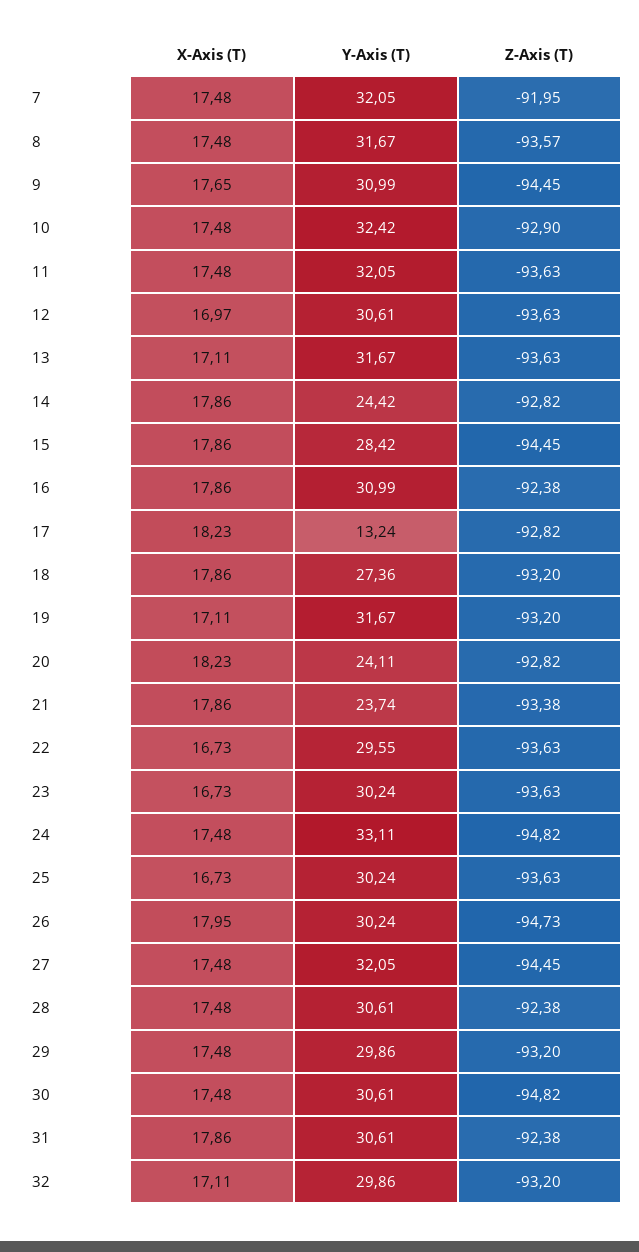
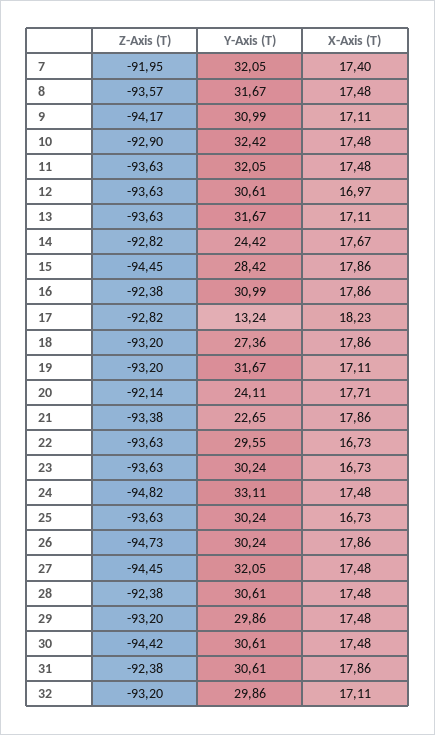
X-Axis (T), 7: 17.48 -> 17.4
X-Axis (T), 9: 17.65 -> 17.11
Z-Axis (T), 9: -94.45 -> -94.17
X-Axis (T), 14: 17.86 -> 17.67
X-Axis (T), 20: 18.23 -> 17.71
Z-Axis (T), 20: -92.82 -> -92.14
Y-Axis (T), 21: 23.74 -> 22.65
X-Axis (T), 26: 17.95 -> 17.86
Z-Axis (T), 30: -94.82 -> -94.42

